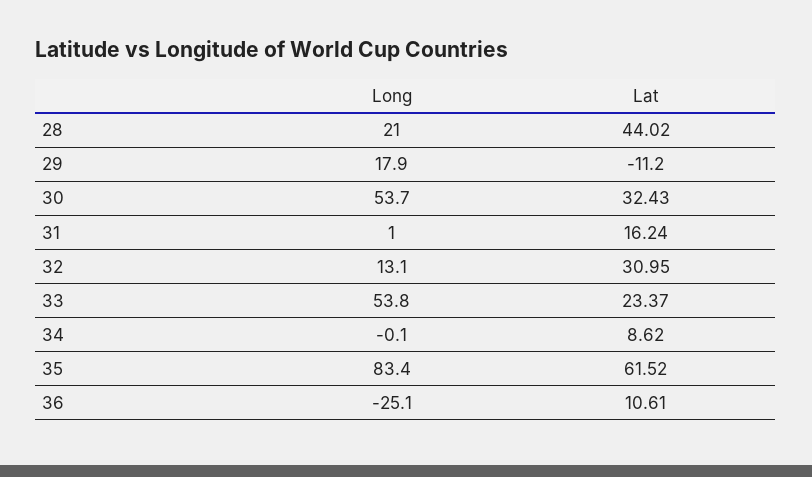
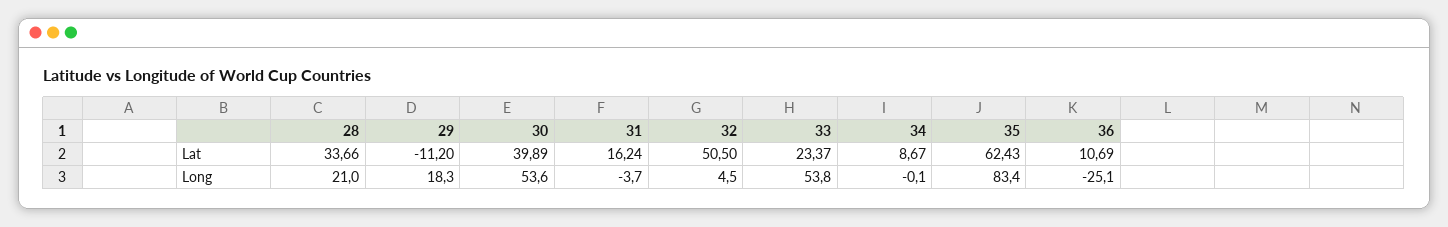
Lat, 28: 44.02 -> 33.66
Long, 29: 17.9 -> 18.3
Long, 30: 53.7 -> 53.6
Lat, 30: 32.43 -> 39.89
Long, 31: 1 -> -3.7
Long, 32: 13.1 -> 4.5
Lat, 32: 30.95 -> 50.5
Lat, 34: 8.62 -> 8.67
Lat, 35: 61.52 -> 62.43
Lat, 36: 10.61 -> 10.69

